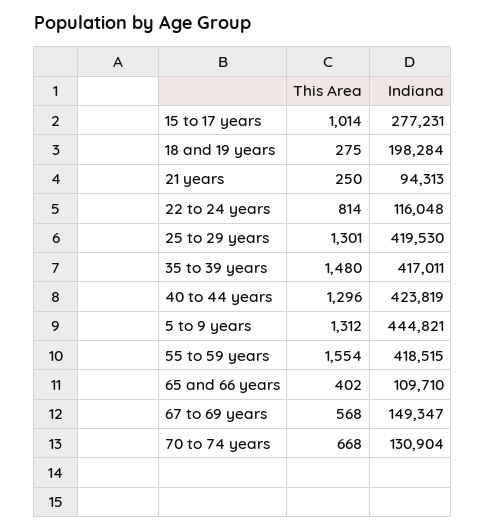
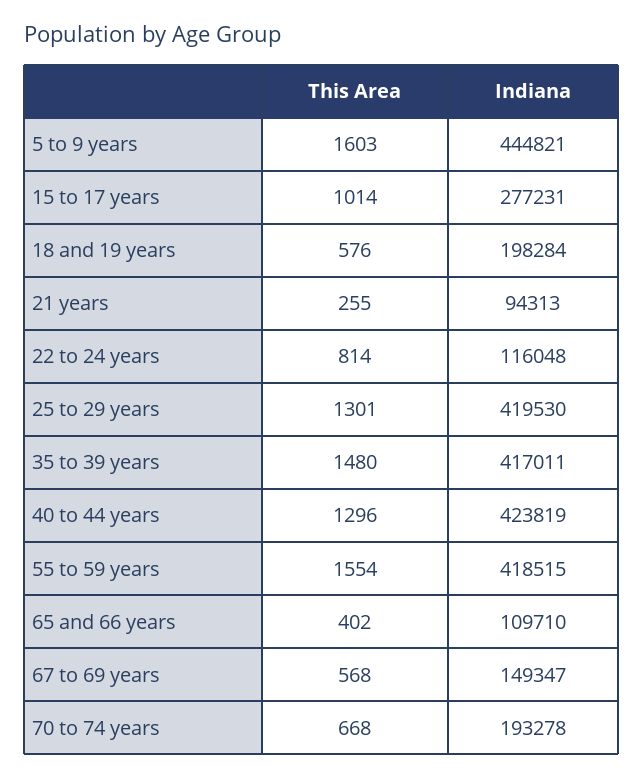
This Area, 18 and 19 years: 275 -> 576
This Area, 21 years: 250 -> 255
This Area, 5 to 9 years: 1312 -> 1603
Indiana, 70 to 74 years: 130904 -> 193278

